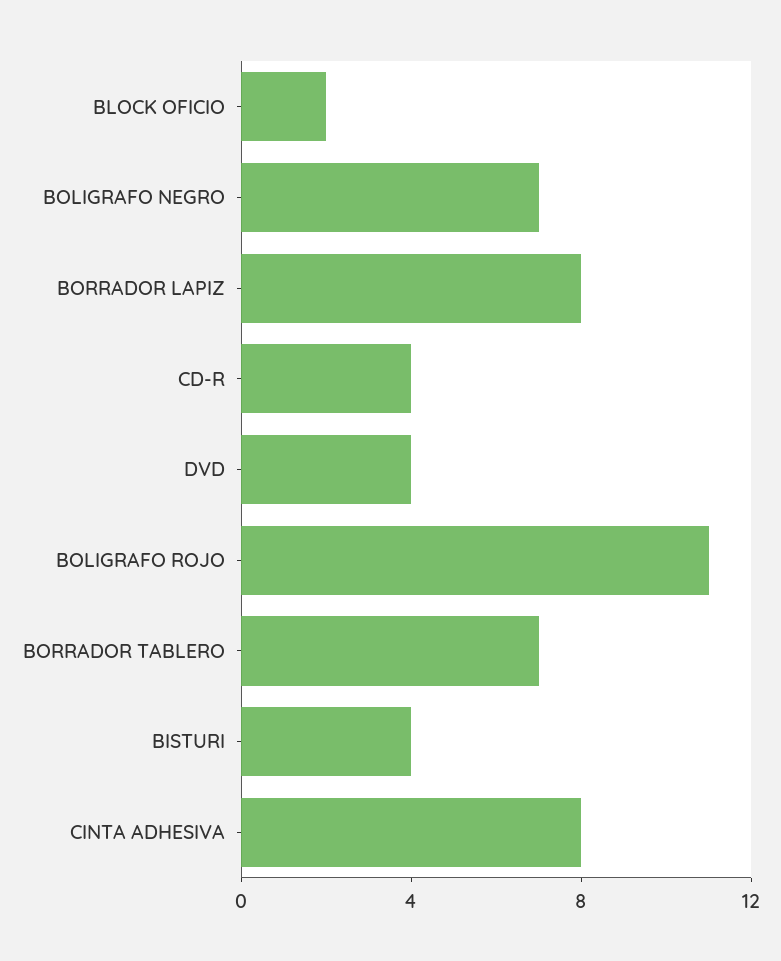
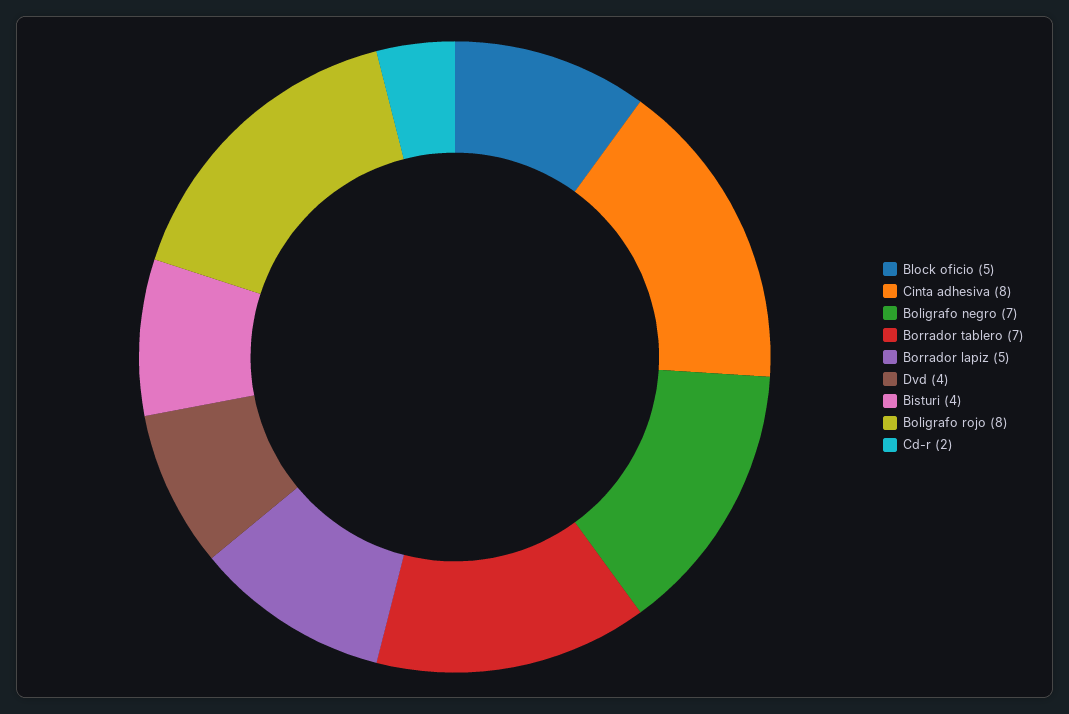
BLOCK OFICIO: 2 -> 5
BORRADOR LAPIZ: 8 -> 5
CD-R: 4 -> 2
BOLIGRAFO ROJO: 11 -> 8

